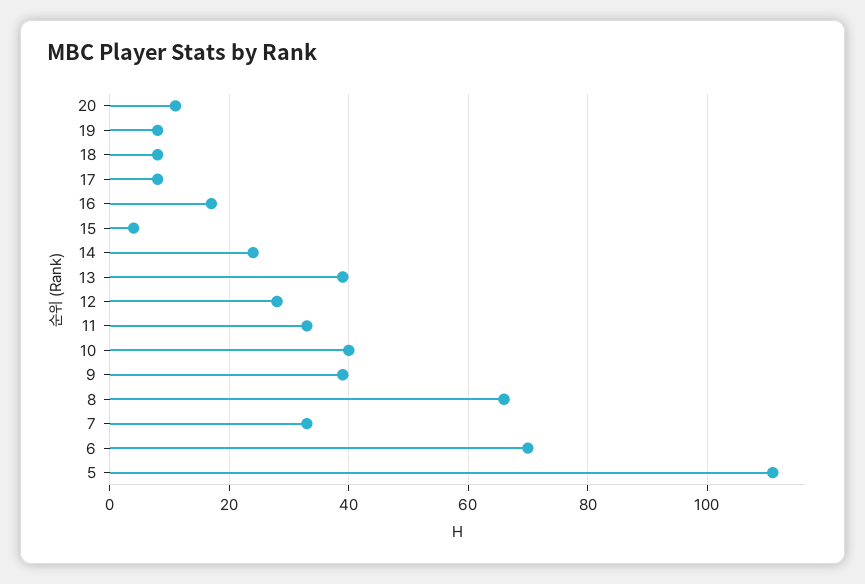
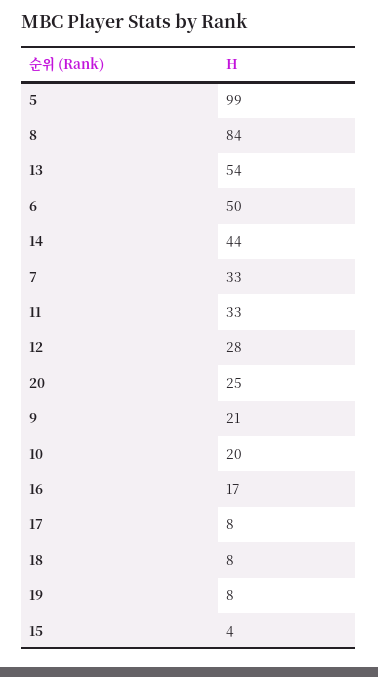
20: 10 -> 25
14: 25 -> 44
13: 40 -> 54
10: 40 -> 20
9: 40 -> 21
8: 65 -> 84
6: 70 -> 50
5: 110 -> 99

